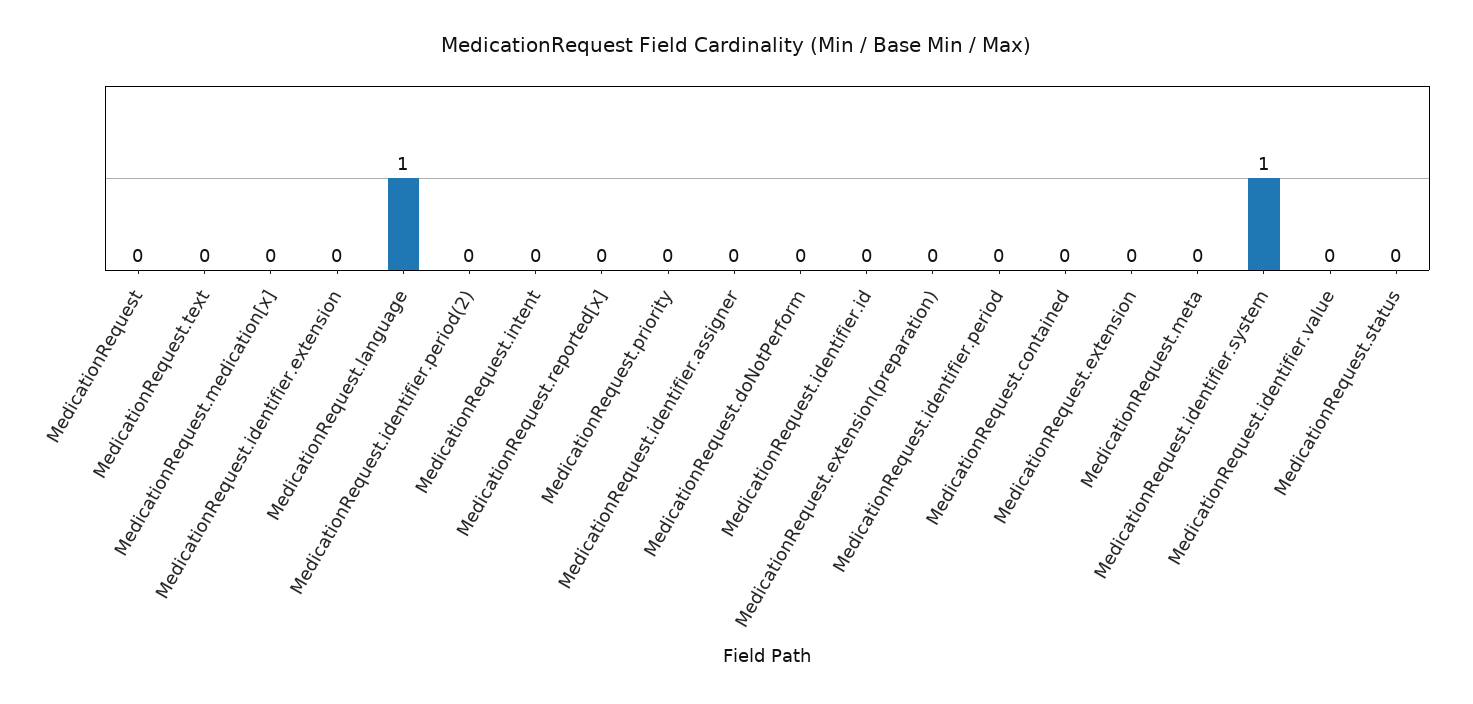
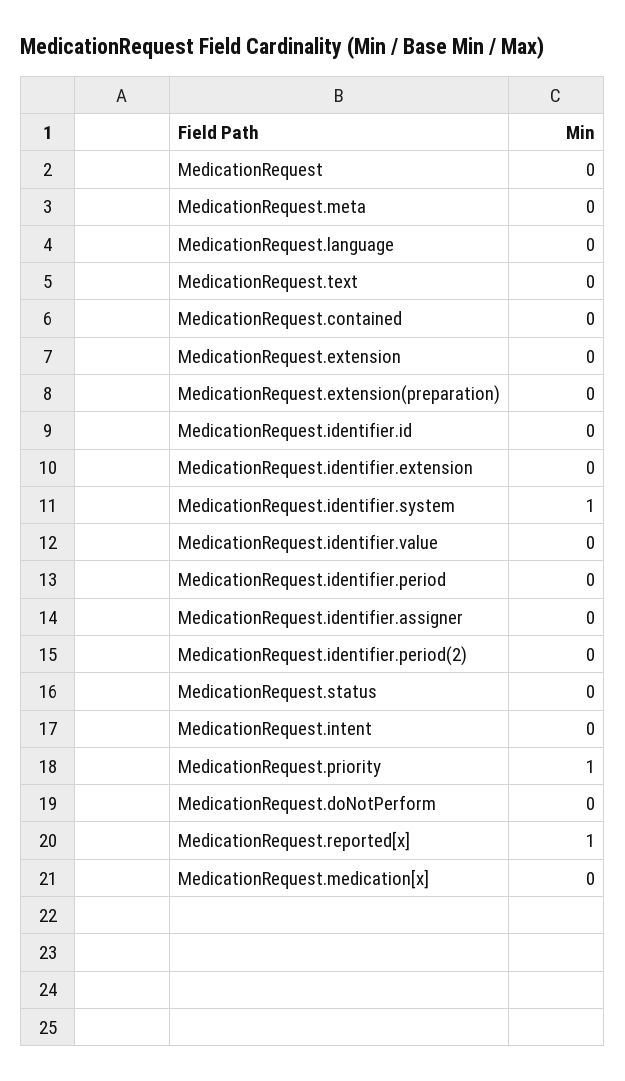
MedicationRequest.language: 1 -> 0
MedicationRequest.reported[x]: 0 -> 1
MedicationRequest.priority: 0 -> 1

